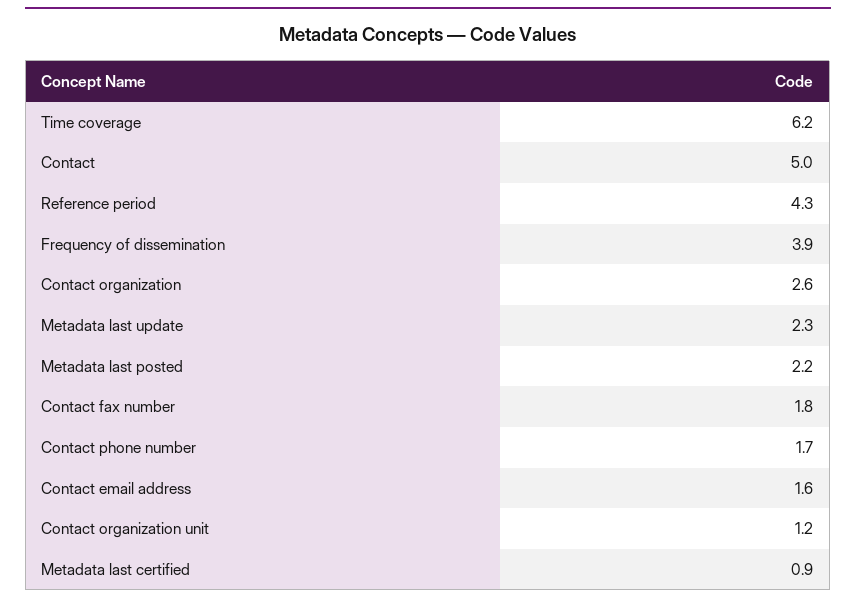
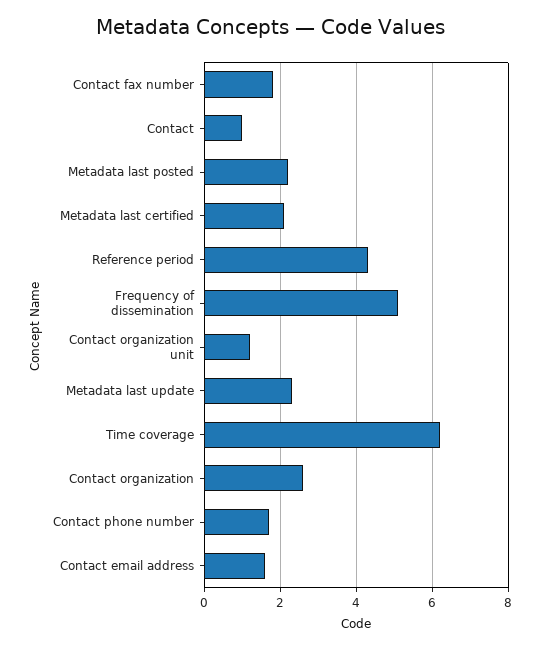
Contact: 5 -> 1
Frequency of dissemination: 3.9 -> 5
Metadata last certified: 0.9 -> 2

